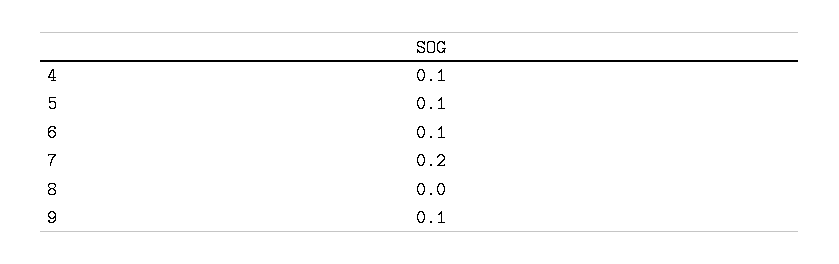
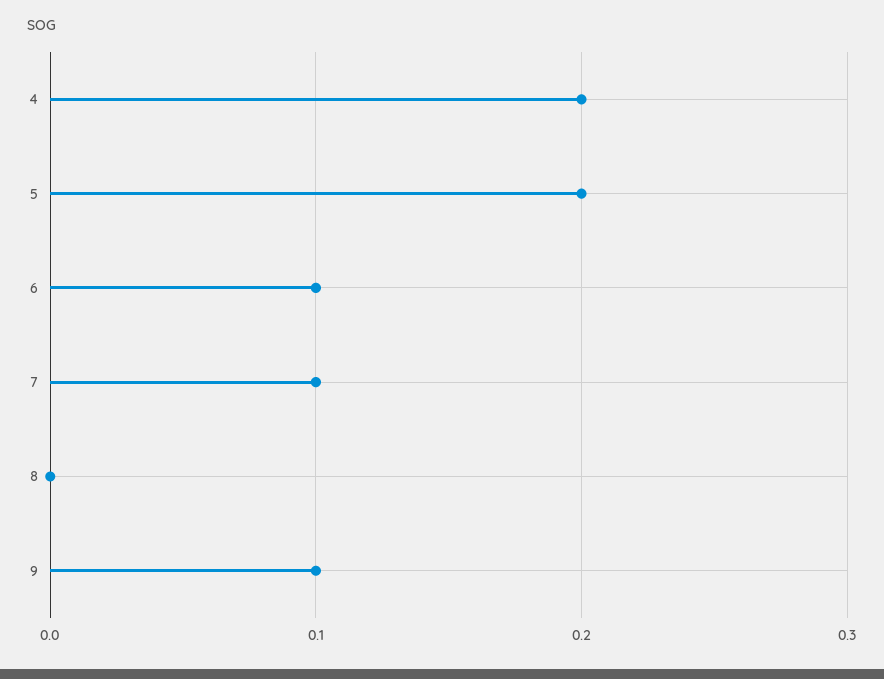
4: 0.1 -> 0.2
5: 0.1 -> 0.2
7: 0.2 -> 0.1

